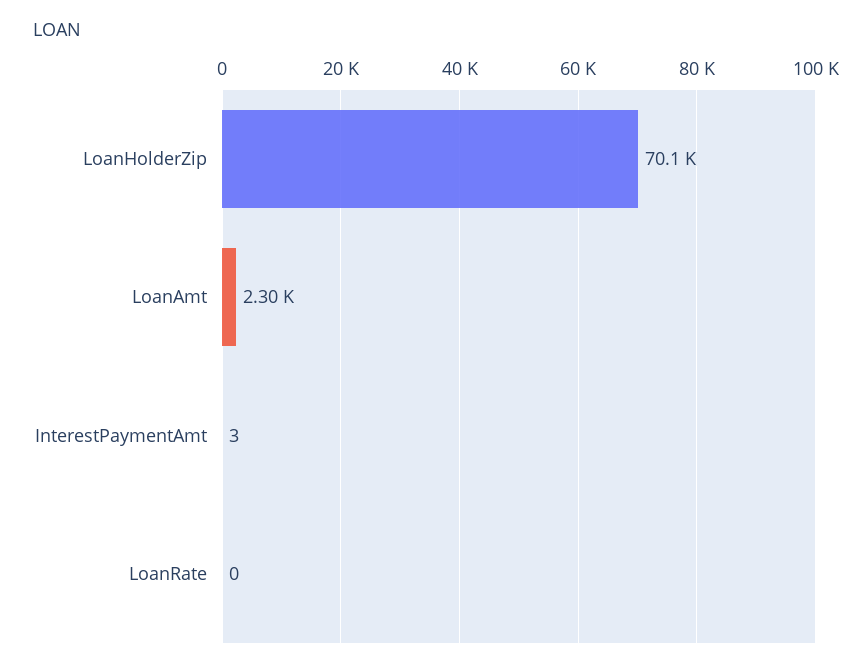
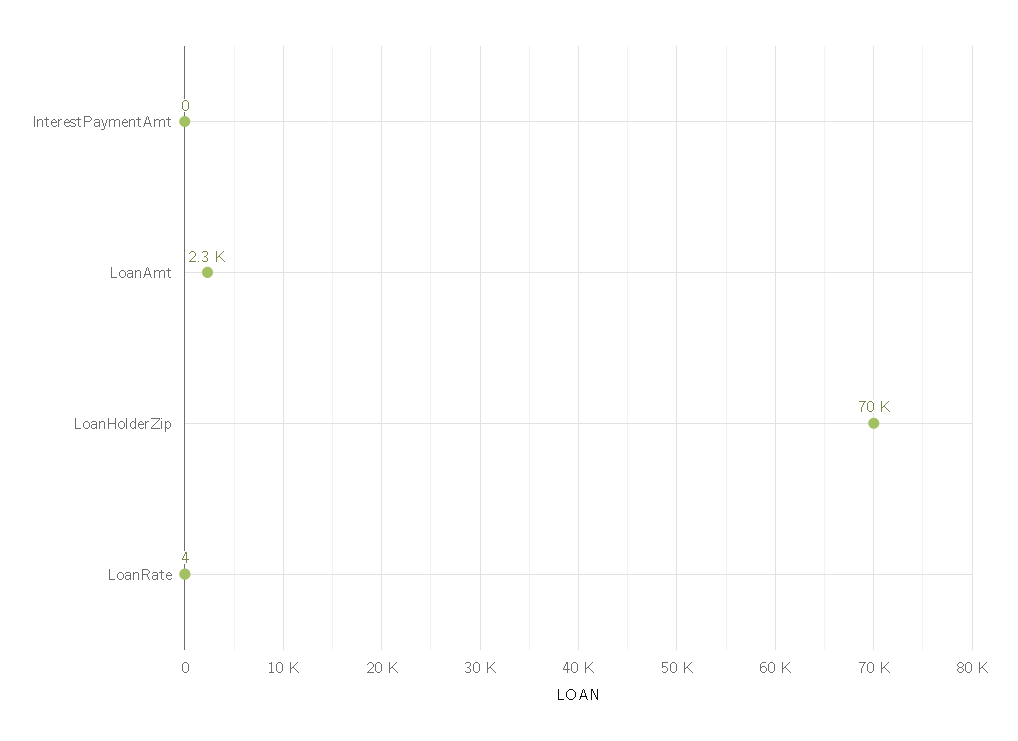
InterestPaymentAmt: 3 -> 0
LoanRate: 0 -> 4

